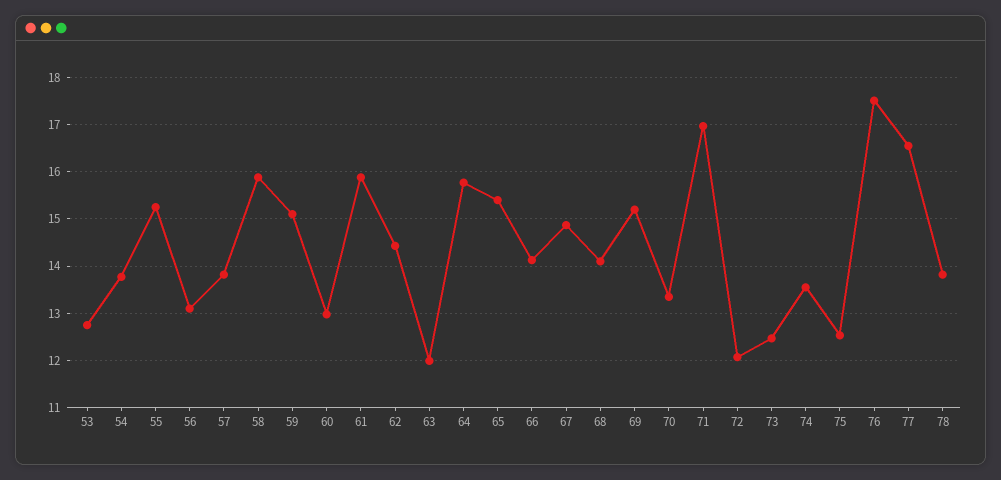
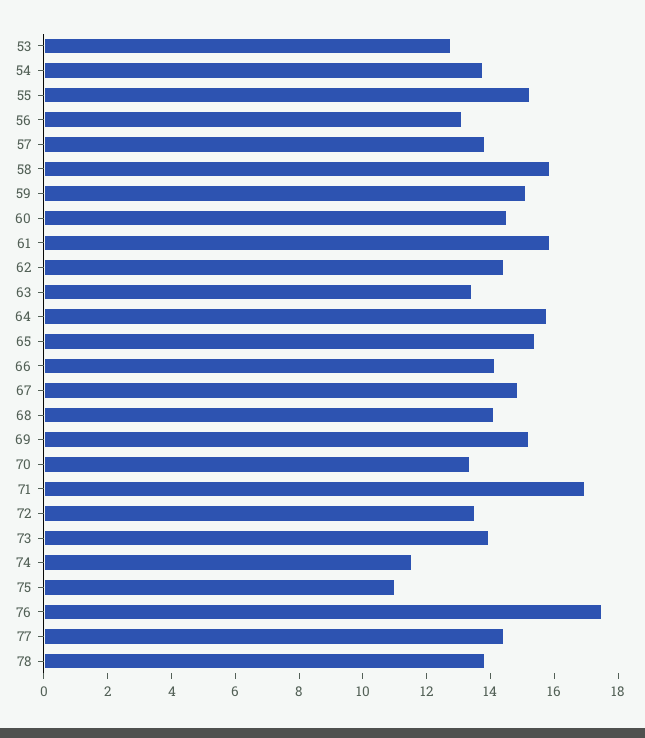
60: 13 -> 14.5
63: 12 -> 13.5
72: 12 -> 13.5
73: 12.4 -> 14
74: 13.6 -> 11.5
75: 12.6 -> 11
77: 16.6 -> 14.5

